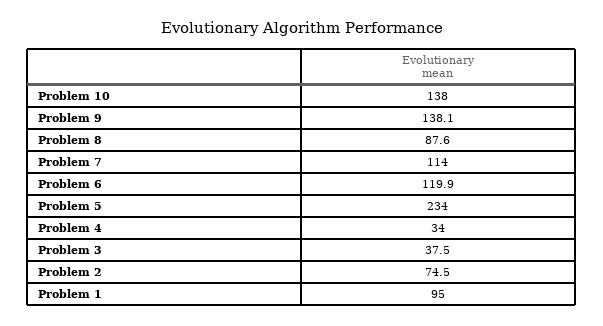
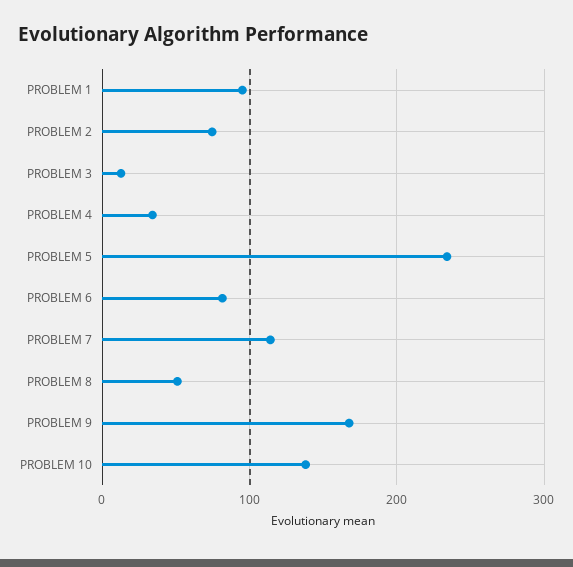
Problem 9: 138.1 -> 170
Problem 8: 87.6 -> 50
Problem 6: 119.9 -> 80
Problem 3: 37.5 -> 10

